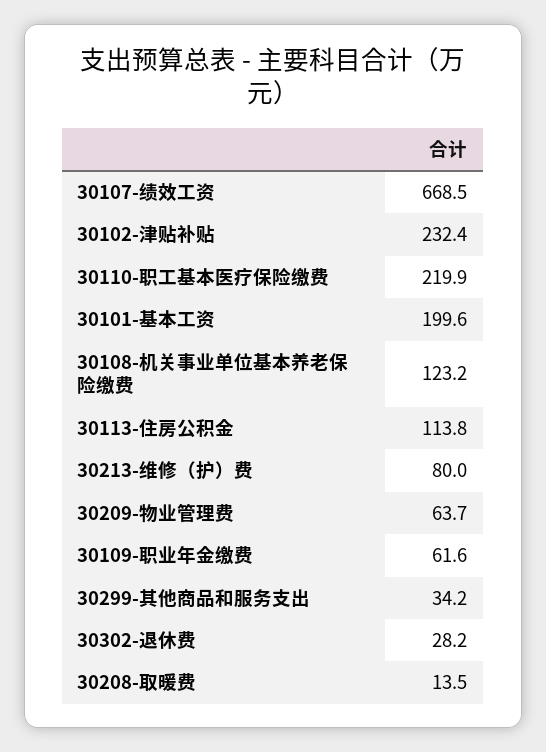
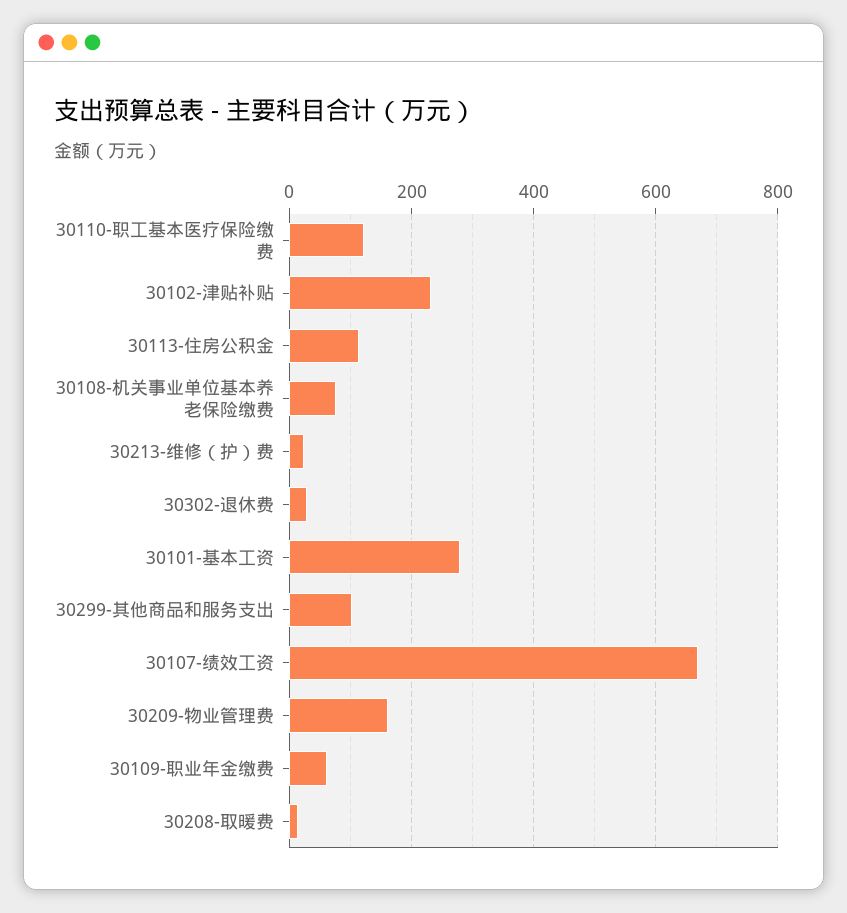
30110-职工基本医疗保险缴费: 219.9 -> 120
30101-基本工资: 199.6 -> 280
30108-机关事业单位基本养老保险缴费: 123.2 -> 80
30213-维修（护）费: 80 -> 20
30209-物业管理费: 63.7 -> 160
30299-其他商品和服务支出: 34.2 -> 100

